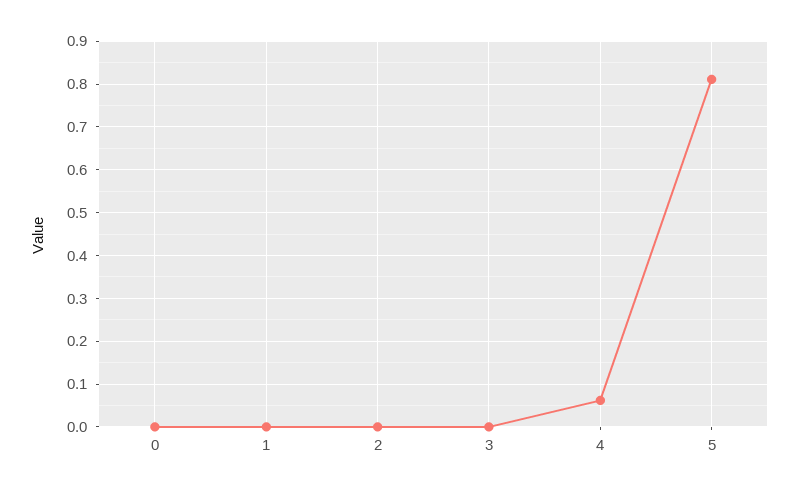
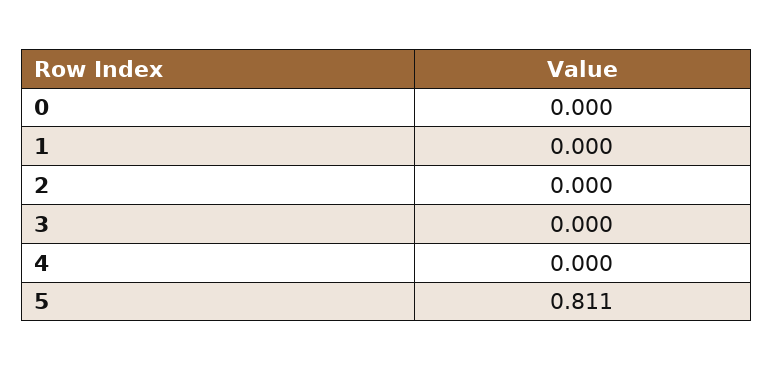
4: 0.06 -> 0

